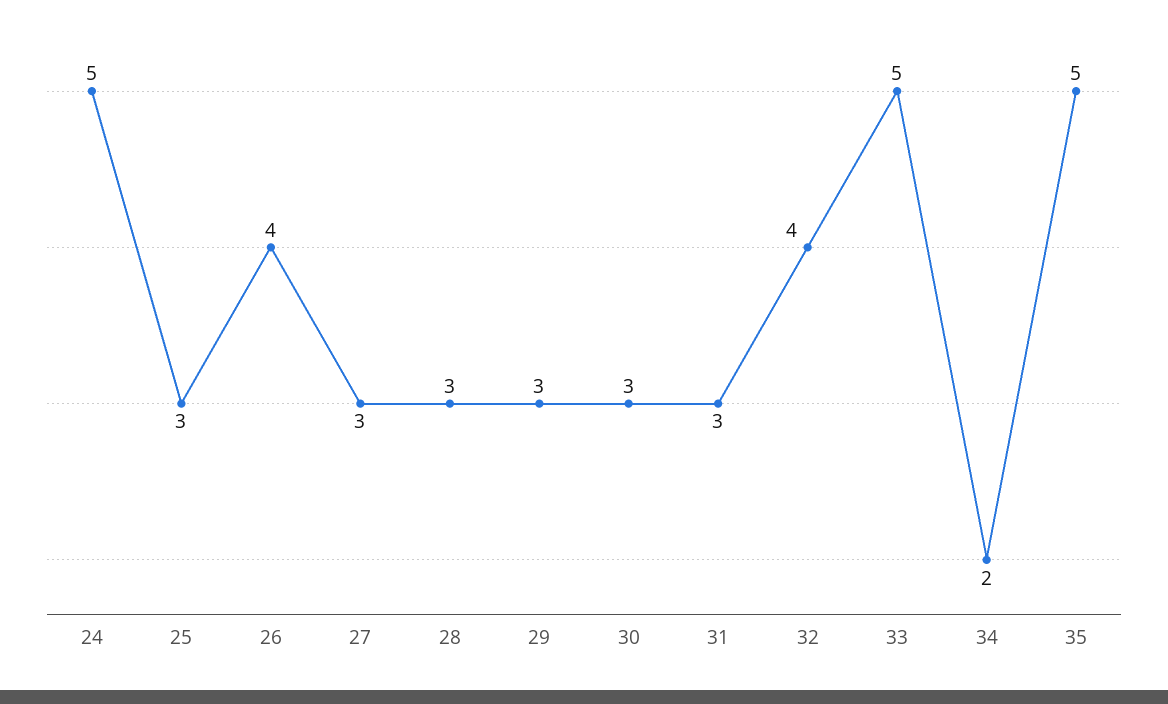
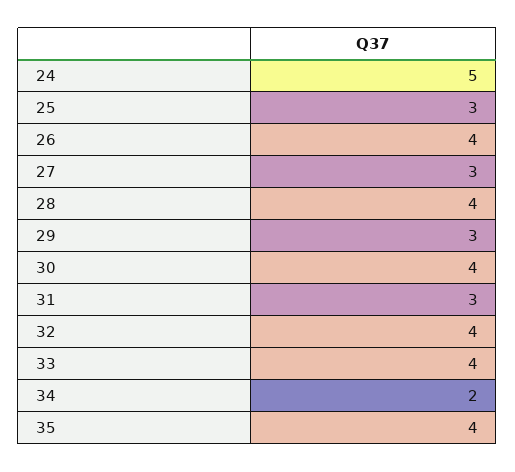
28: 3 -> 4
30: 3 -> 4
33: 5 -> 4
35: 5 -> 4

